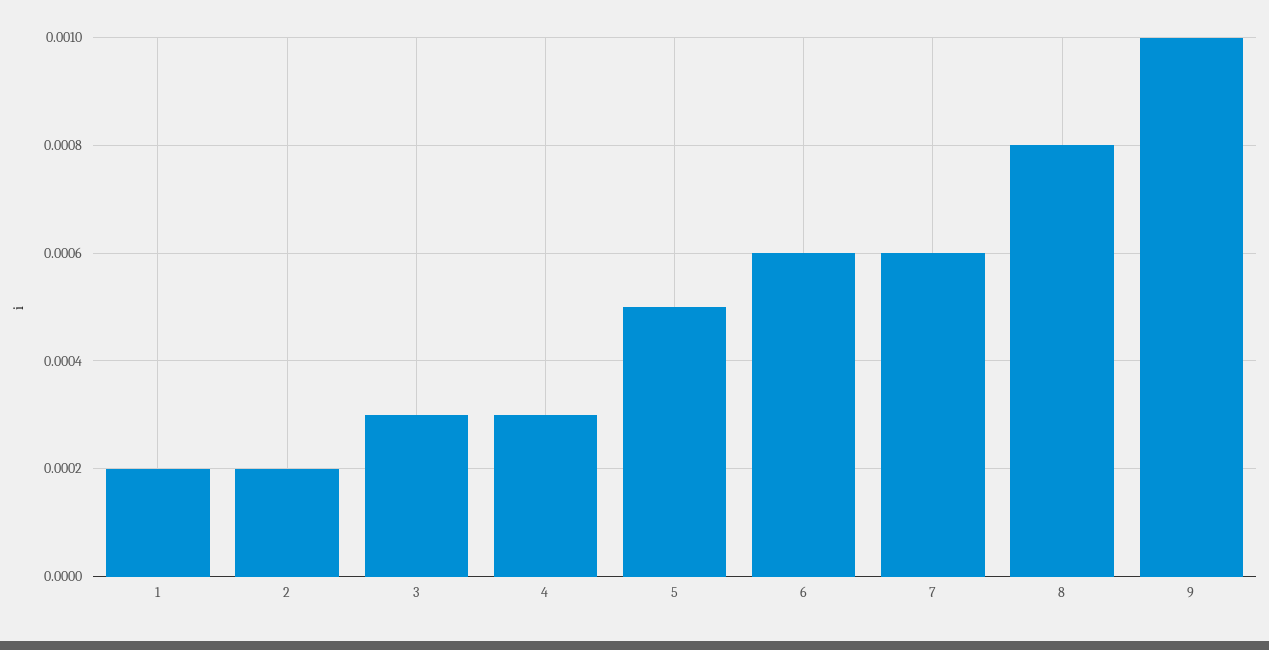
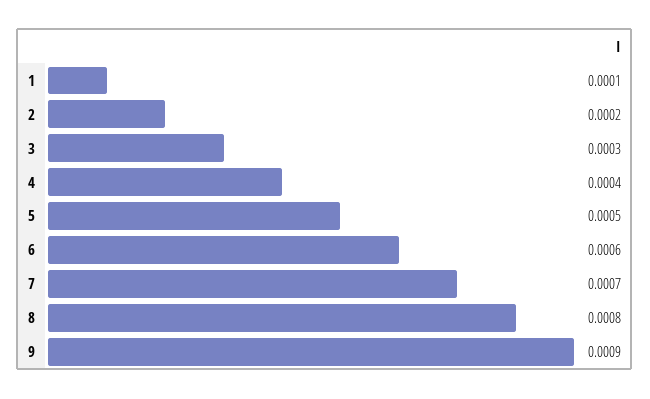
1: 0.0002 -> 0.0001
4: 0.0003 -> 0.0004
7: 0.0006 -> 0.0007
9: 0.001 -> 0.0009

